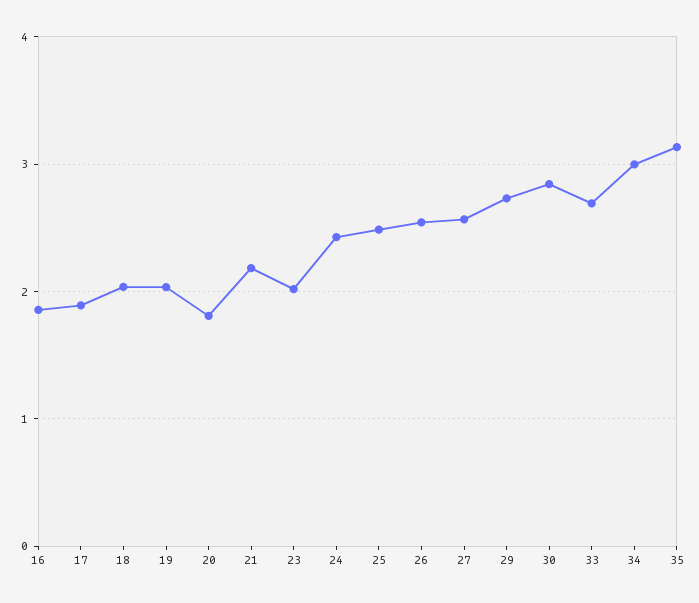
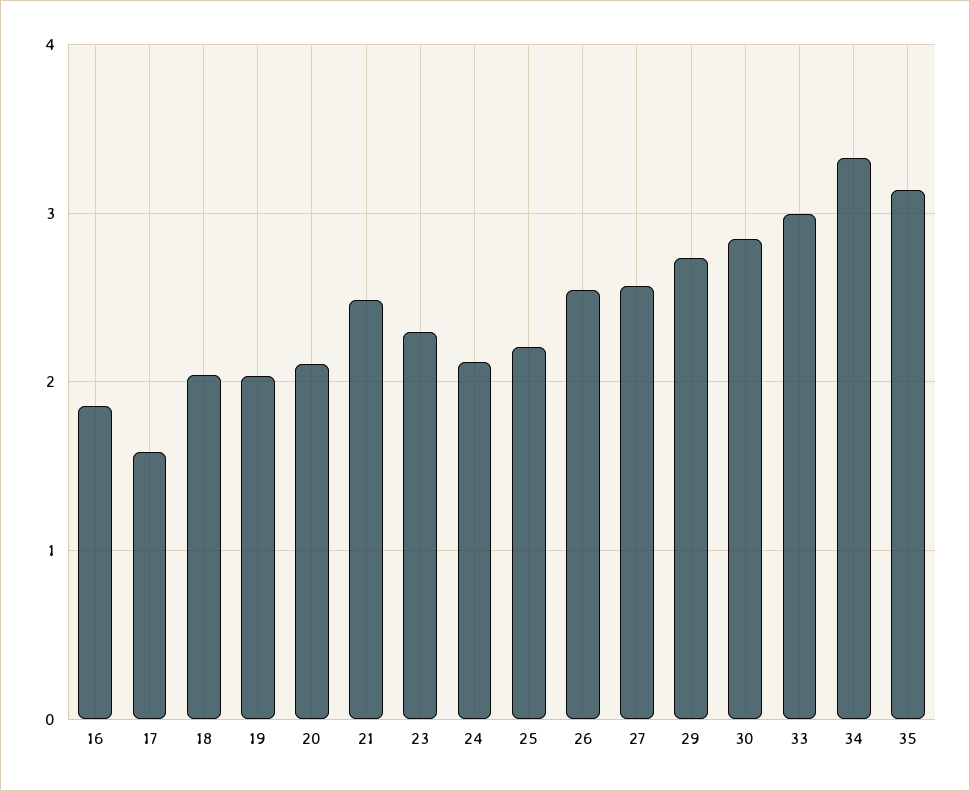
17: 1.9 -> 1.6
20: 1.8 -> 2.1
21: 2.2 -> 2.5
23: 2 -> 2.3
24: 2.4 -> 2.1
25: 2.5 -> 2.2
33: 2.7 -> 3
34: 3 -> 3.3

